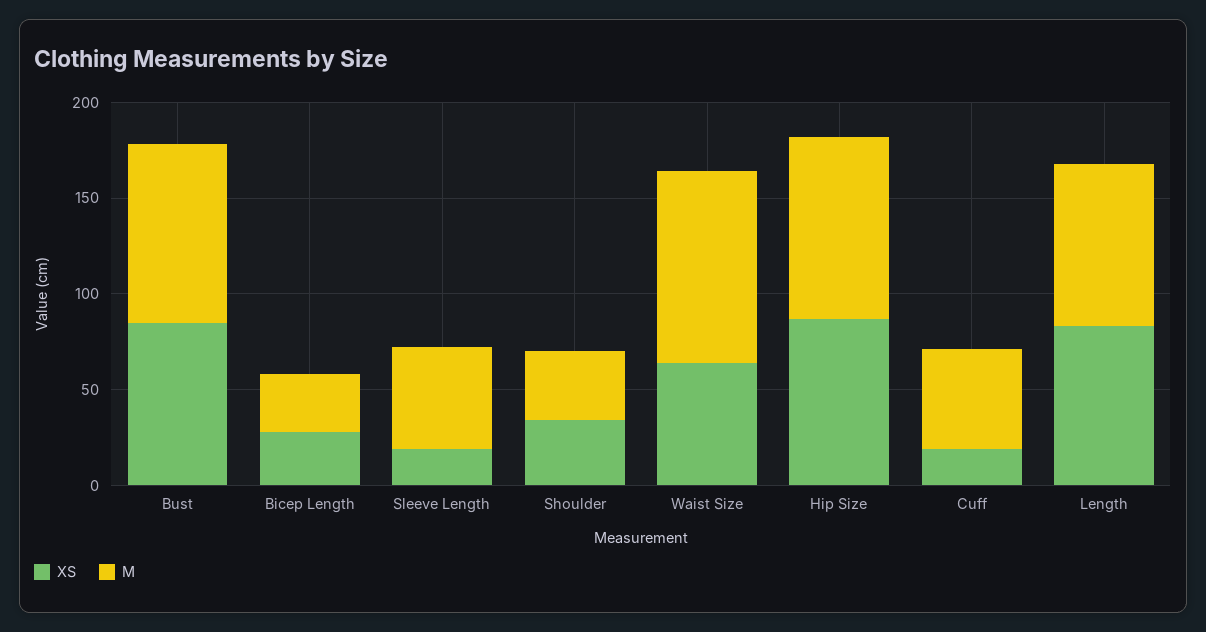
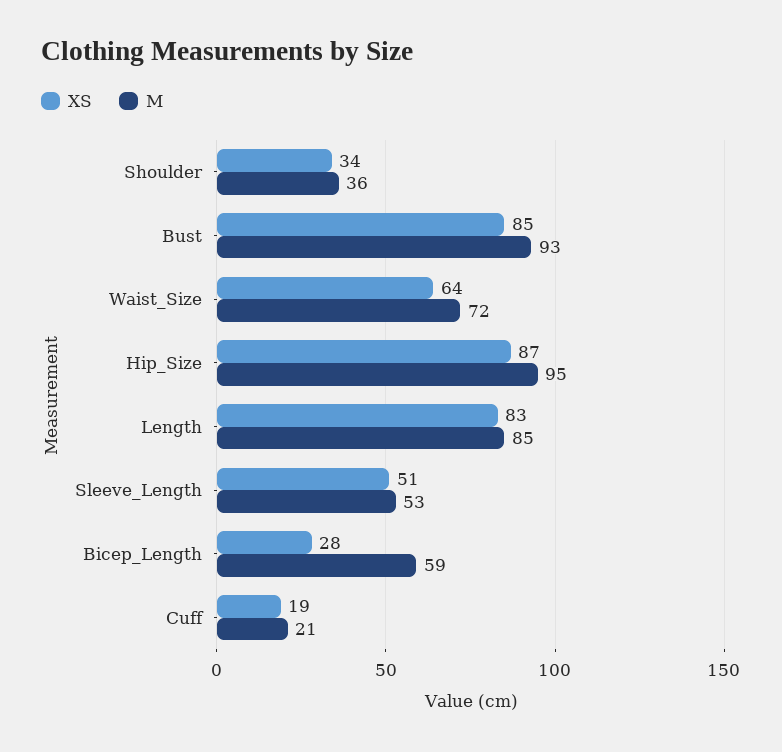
M, Bicep Length: 30 -> 59
XS, Sleeve Length: 20 -> 51
M, Waist Size: 100 -> 72
M, Cuff: 50 -> 21

